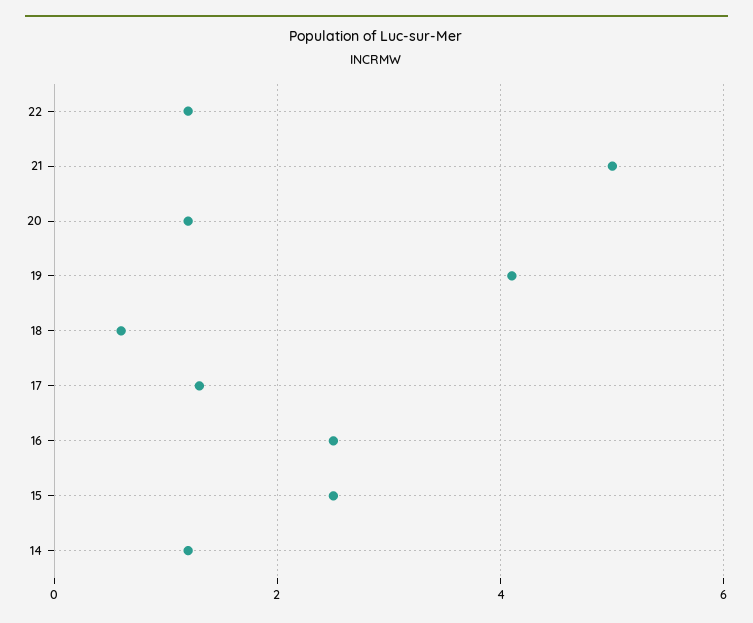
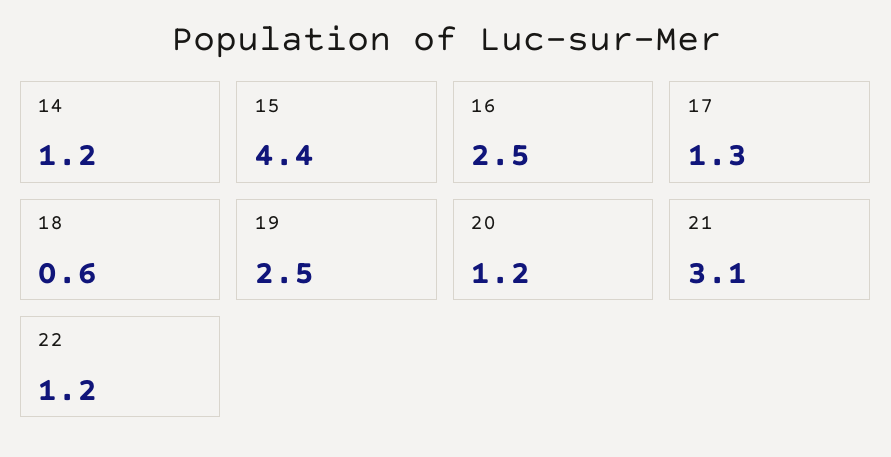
21: 5 -> 3.1
19: 4 -> 2.5
15: 2.5 -> 4.4

